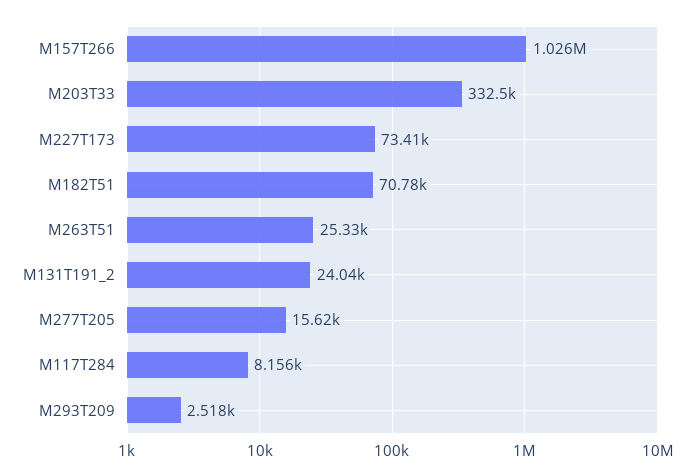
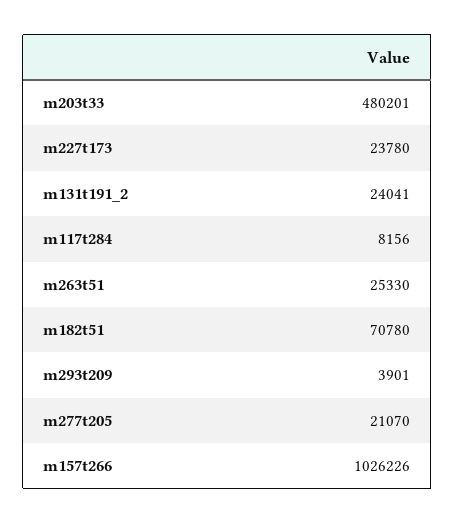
M203T33: 332500 -> 480201
M227T173: 73410 -> 23780
M277T205: 15620 -> 21070
M293T209: 2518 -> 3901

